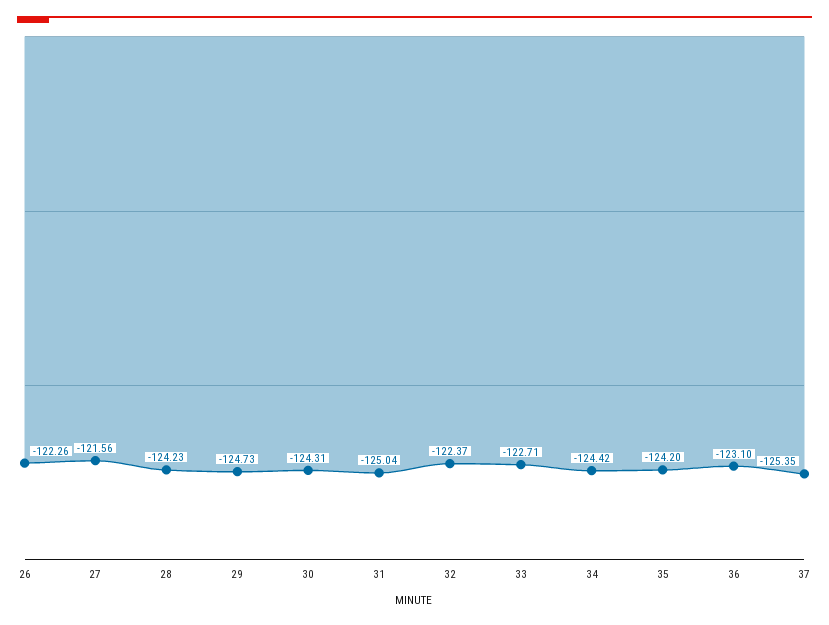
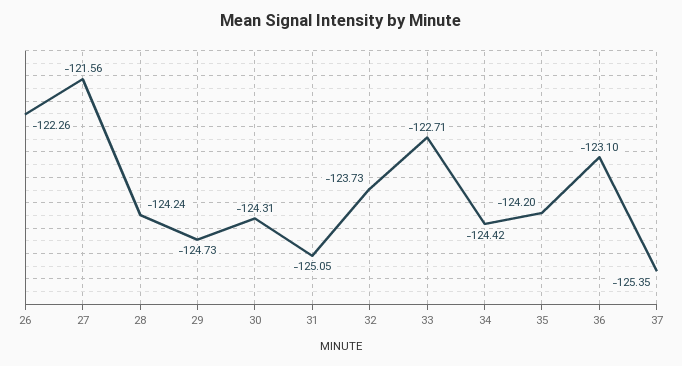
28: -124.23 -> -124.24
31: -125.04 -> -125.05
32: -122.37 -> -123.73

